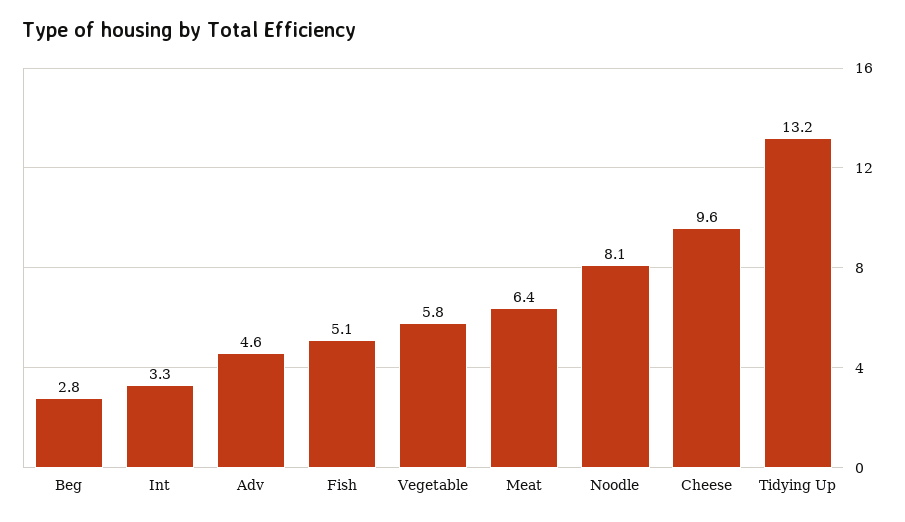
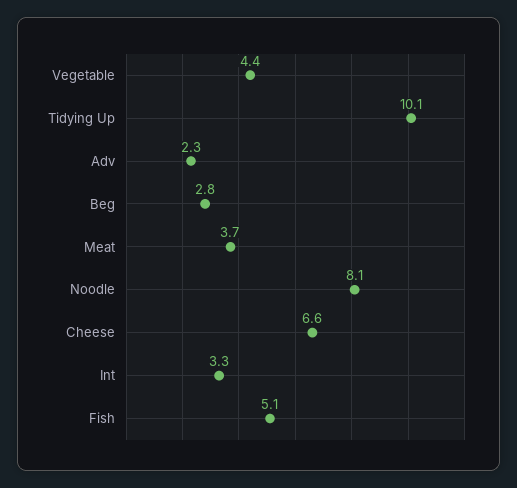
Adv: 4.6 -> 2.3
Vegetable: 5.8 -> 4.4
Meat: 6.4 -> 3.7
Cheese: 9.6 -> 6.6
Tidying Up: 13.2 -> 10.1

